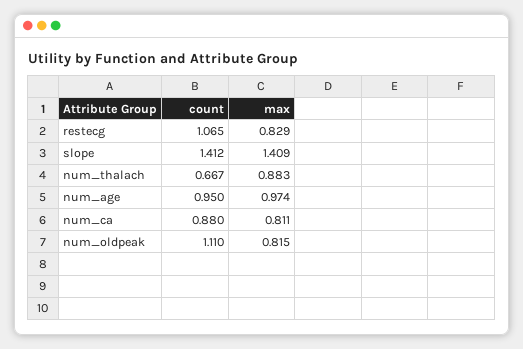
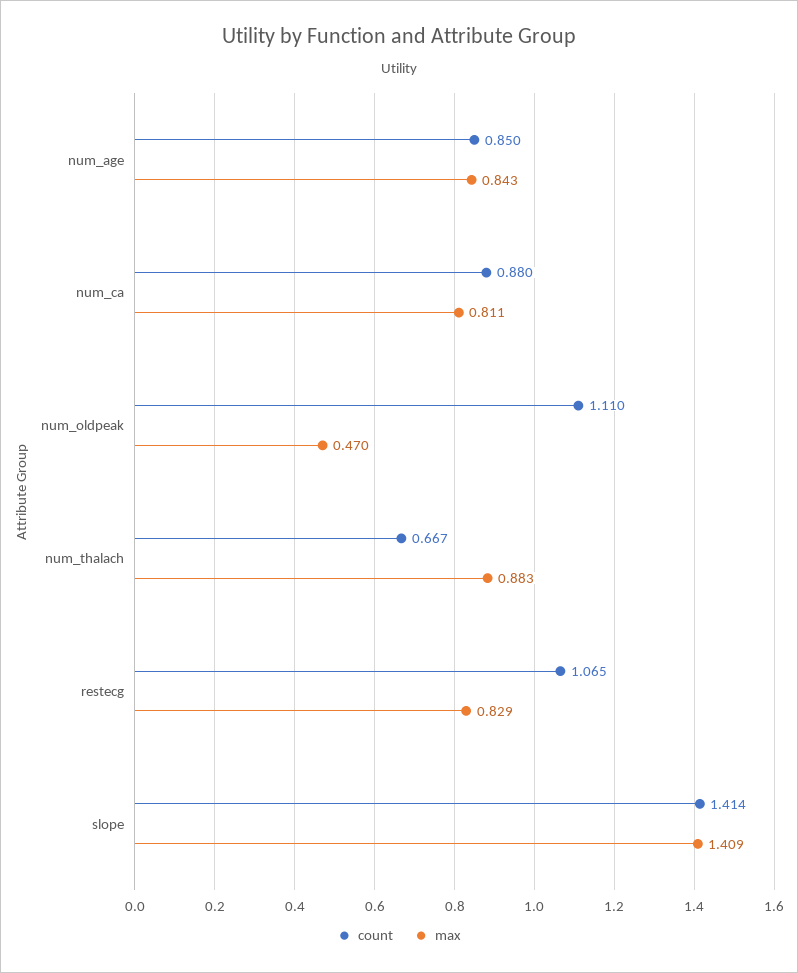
count, slope: 1.412 -> 1.414
count, num_age: 0.95 -> 0.85
max, num_age: 0.974 -> 0.843
max, num_oldpeak: 0.815 -> 0.47

